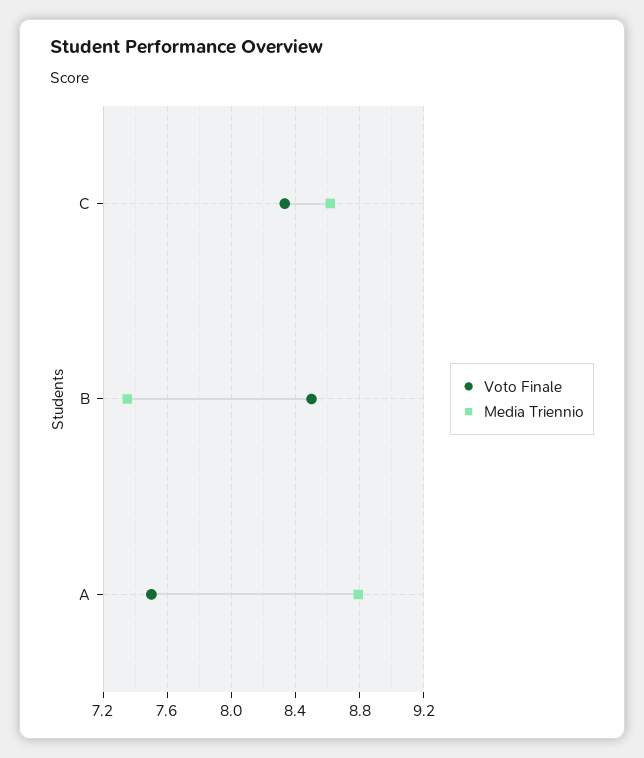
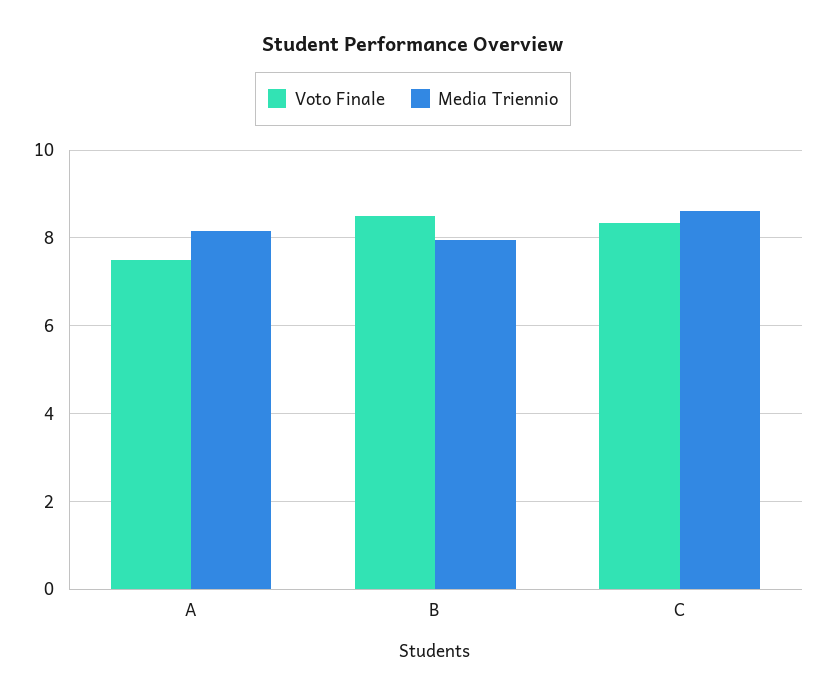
Media Triennio, B: 7.35 -> 8
Media Triennio, A: 8.8 -> 8.2

